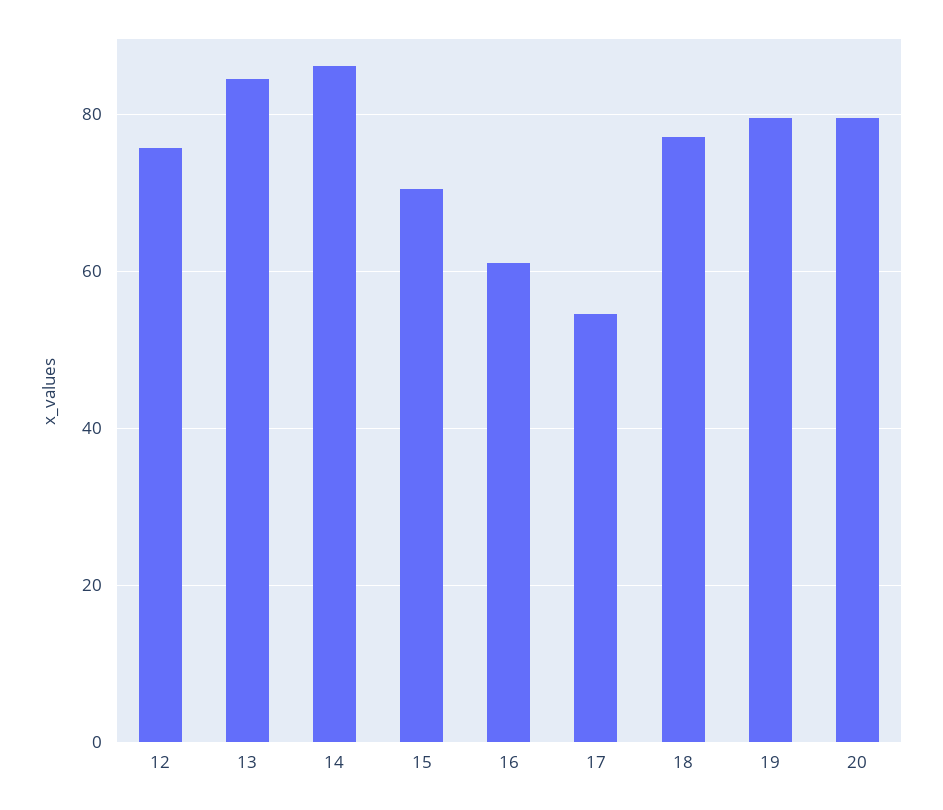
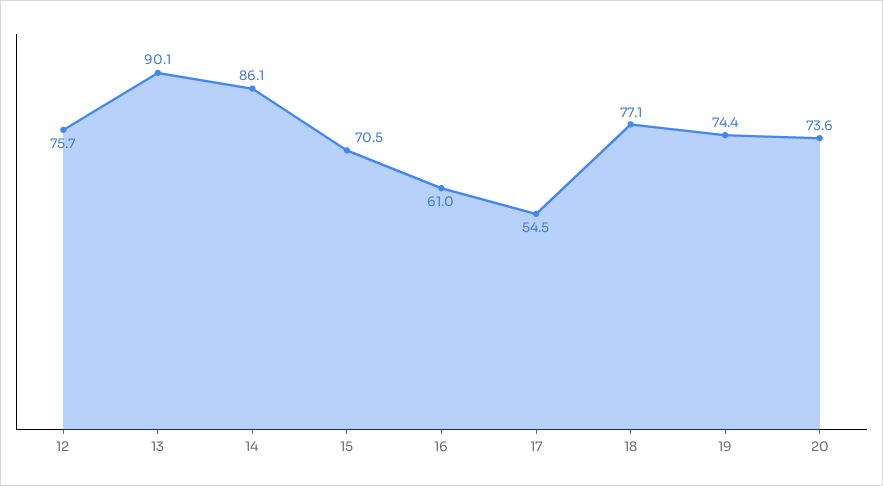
13: 84 -> 90.1
19: 80 -> 74.4
20: 80 -> 73.6

